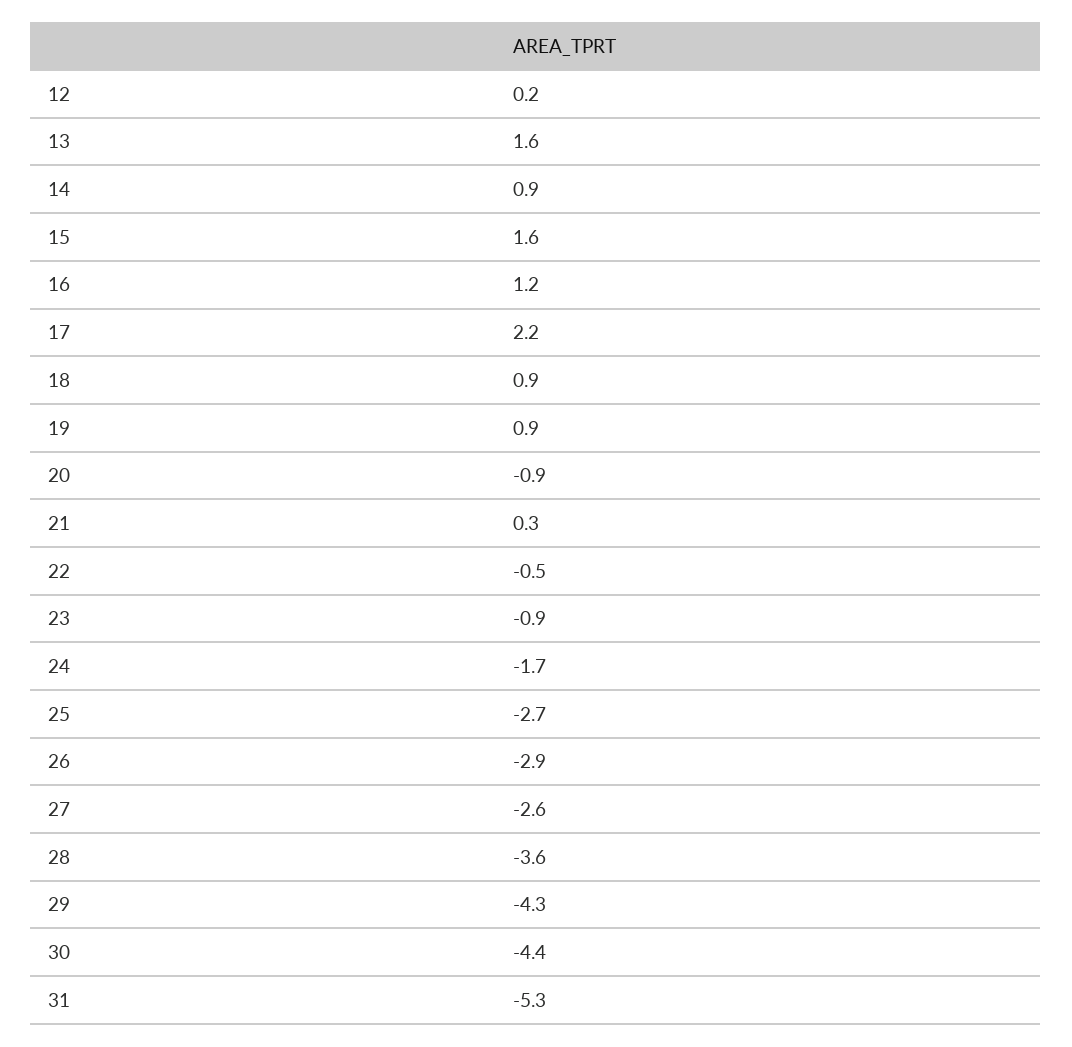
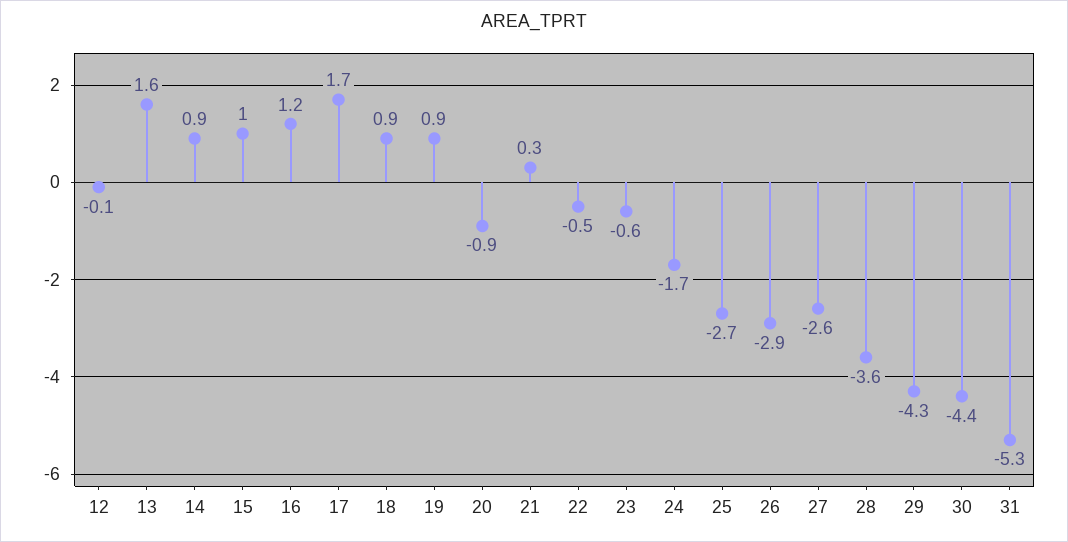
12: 0.2 -> -0.1
15: 1.6 -> 1
17: 2.2 -> 1.7
23: -0.9 -> -0.6

